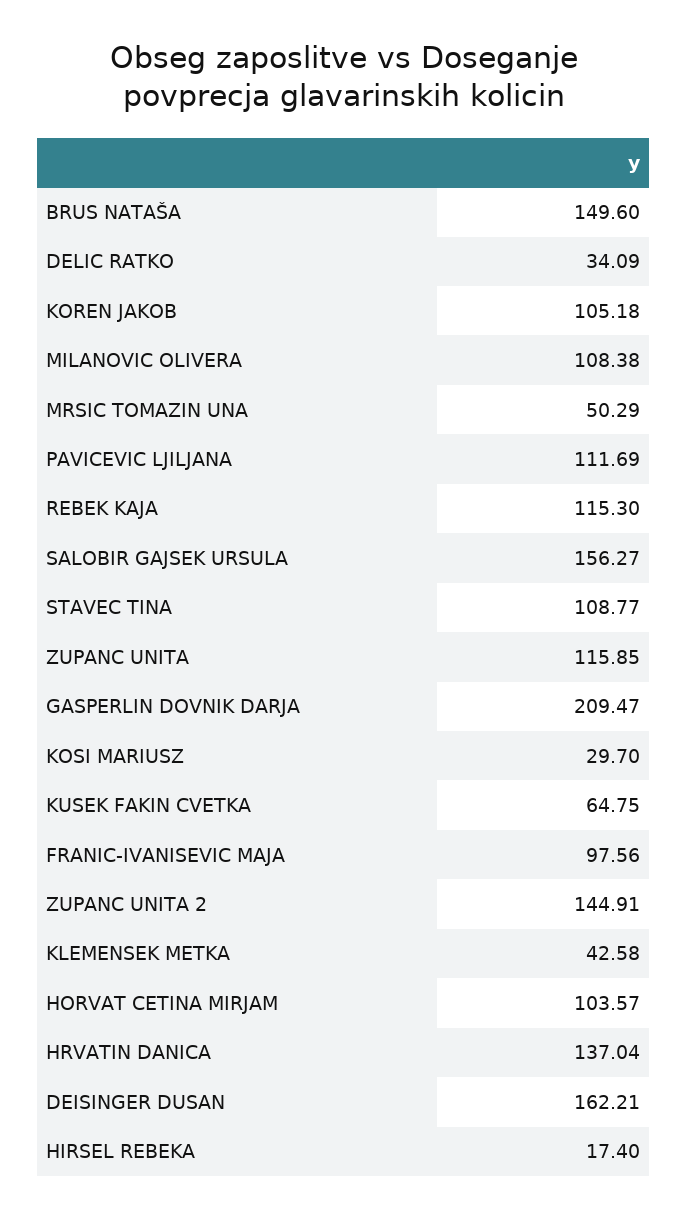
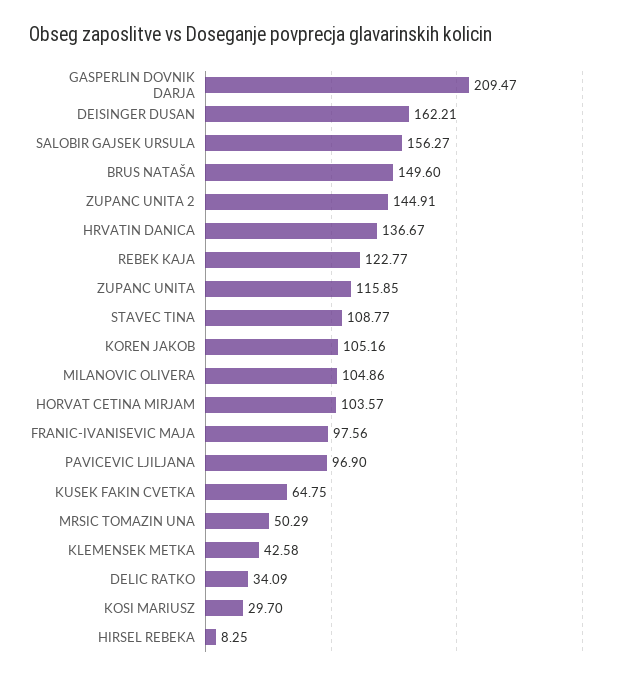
KOREN JAKOB: 105.18 -> 105.16
MILANOVIC OLIVERA: 108.38 -> 104.86
PAVICEVIC LJILJANA: 111.69 -> 96.9
REBEK KAJA: 115.3 -> 122.77
HRVATIN DANICA: 137.04 -> 136.67
HIRSEL REBEKA: 17.4 -> 8.25

